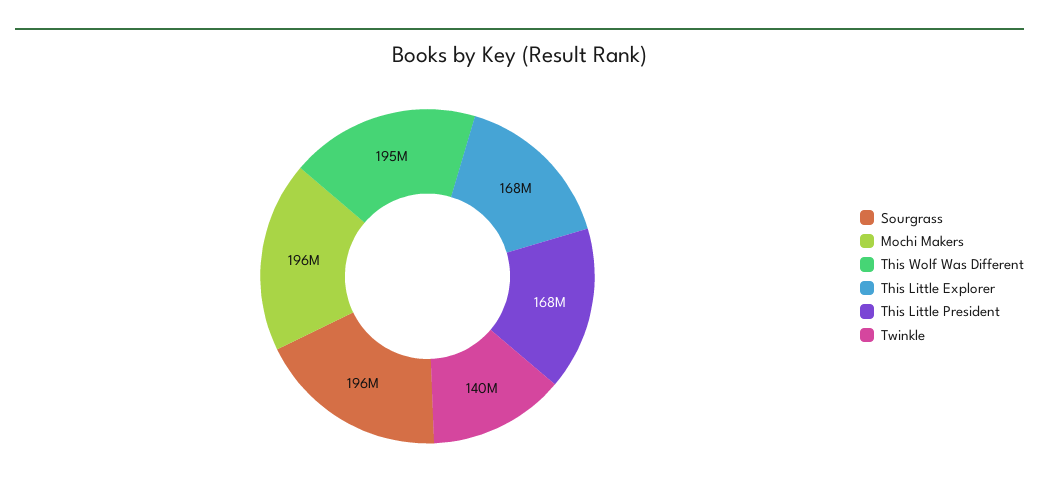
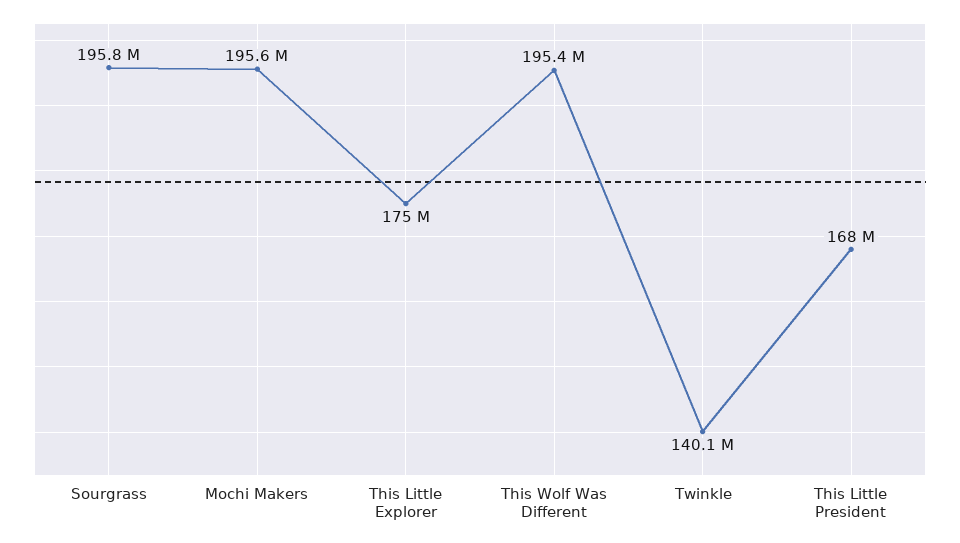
This Little Explorer: 168000000 -> 175000000

